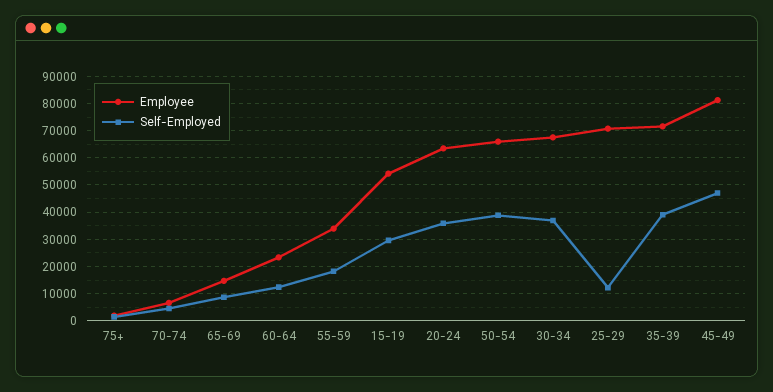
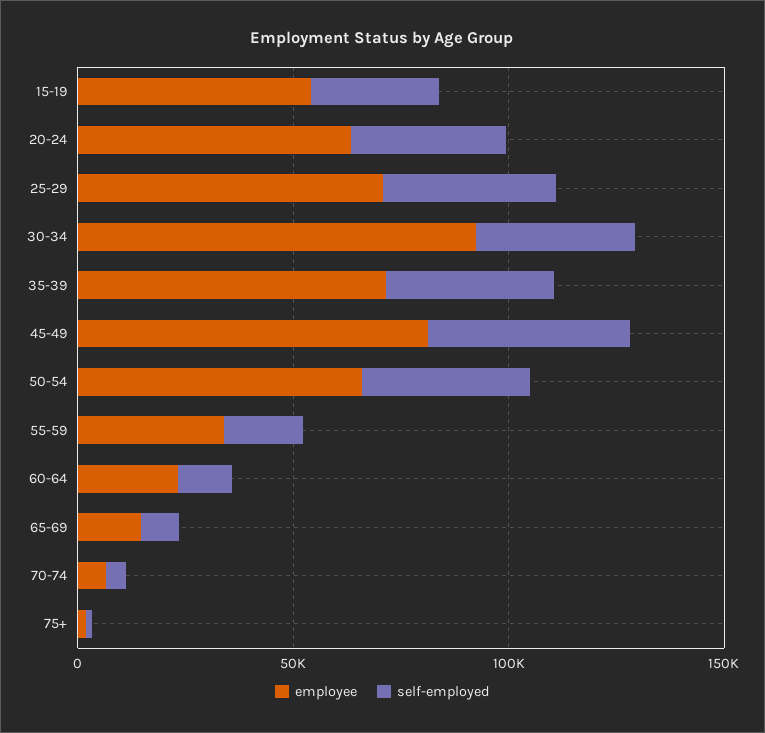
Employee, 30-34: 67500 -> 90000
Self-Employed, 25-29: 12500 -> 40000

